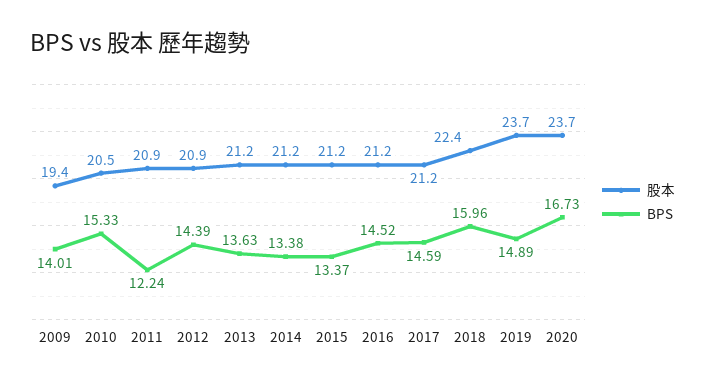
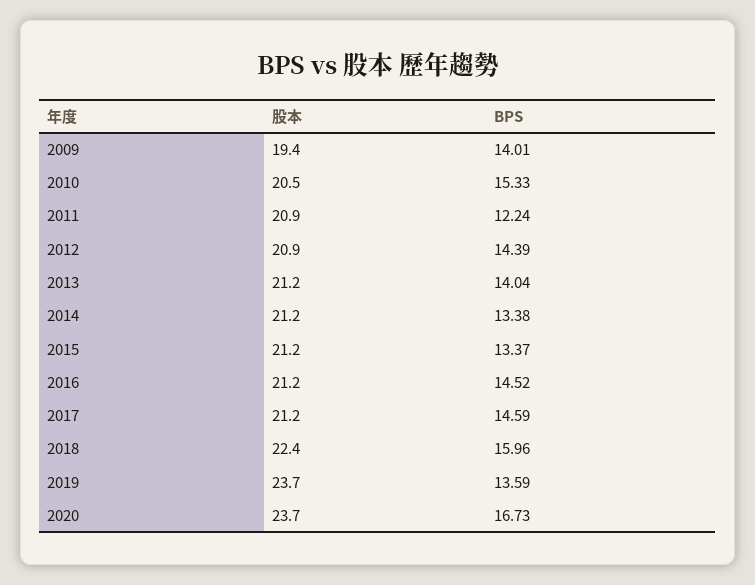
BPS, 2013: 13.63 -> 14.04
BPS, 2019: 14.89 -> 13.59

